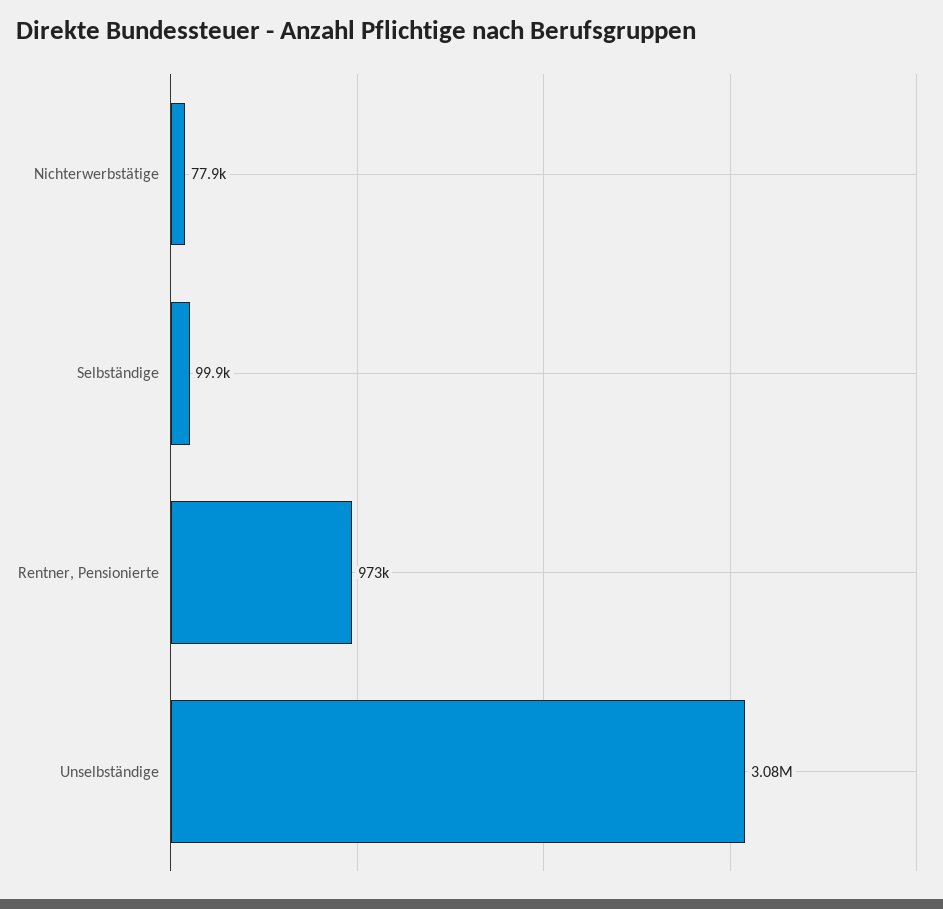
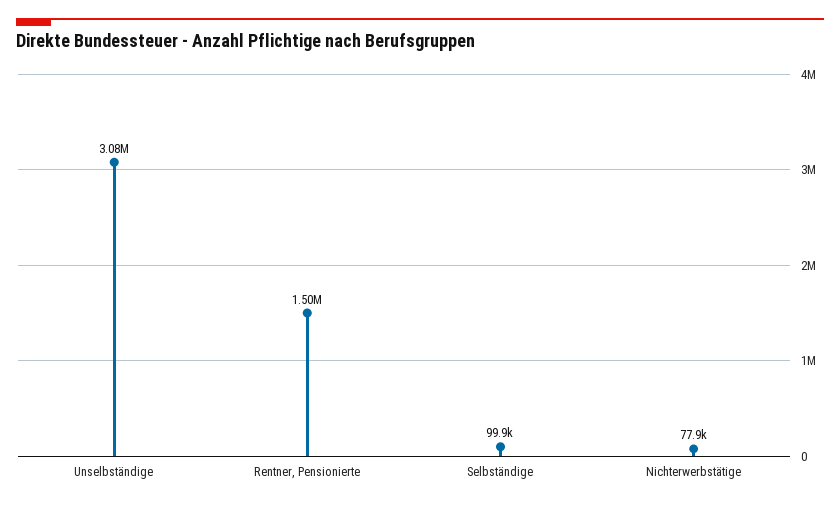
Rentner, Pensionierte: 973000 -> 1500000

